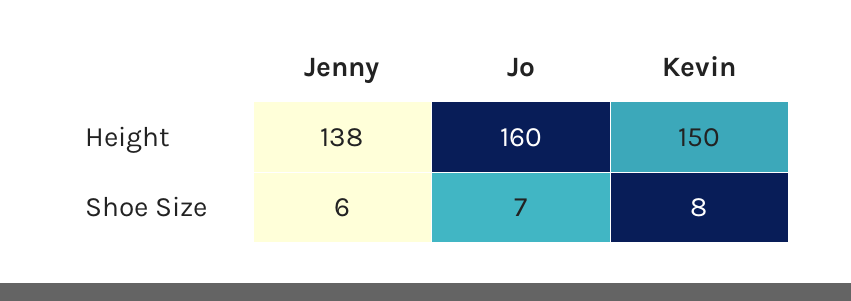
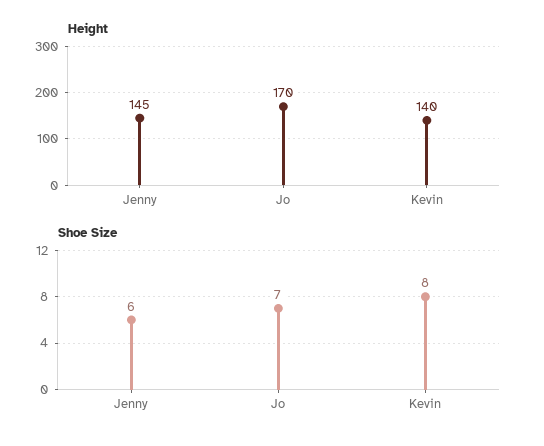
Height, Jenny: 138 -> 145
Height, Jo: 160 -> 170
Height, Kevin: 150 -> 140

